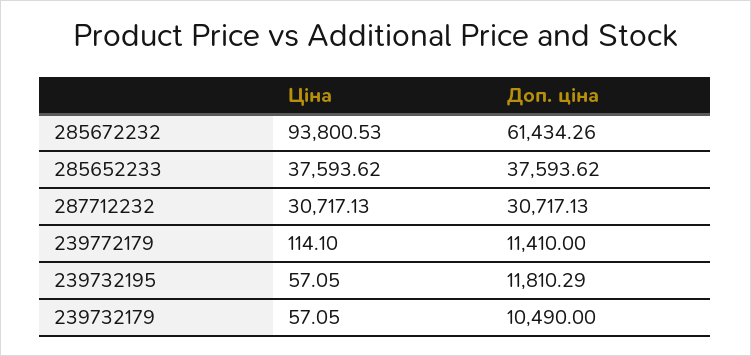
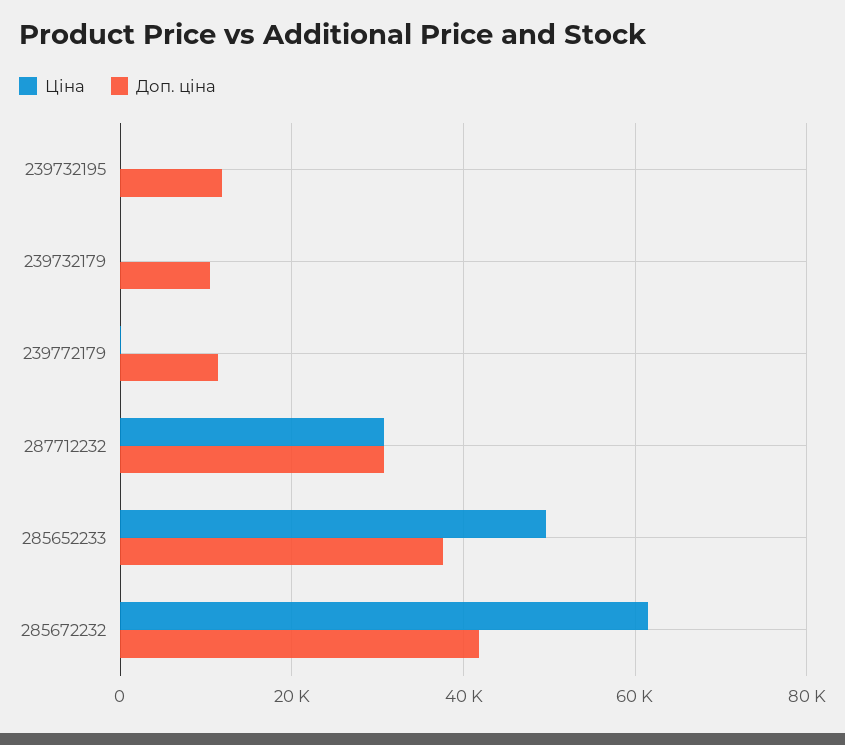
Ціна, 285672232: 93800.53 -> 62000
Доп. ціна, 285672232: 61434.26 -> 42000
Ціна, 285652233: 37593.62 -> 50000

